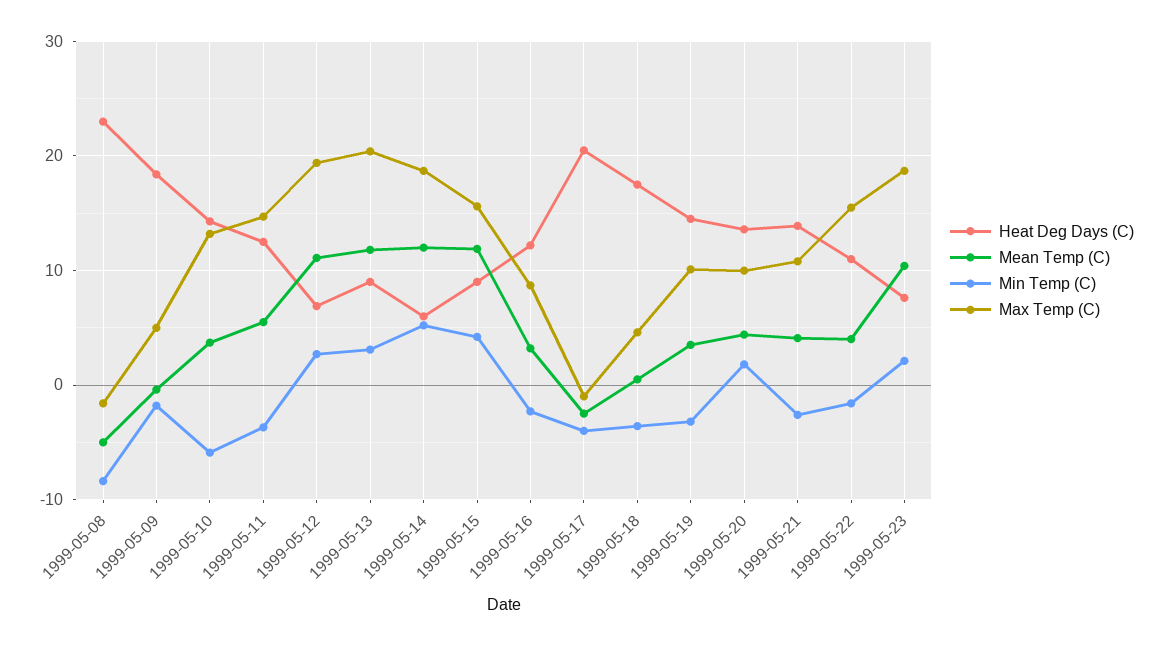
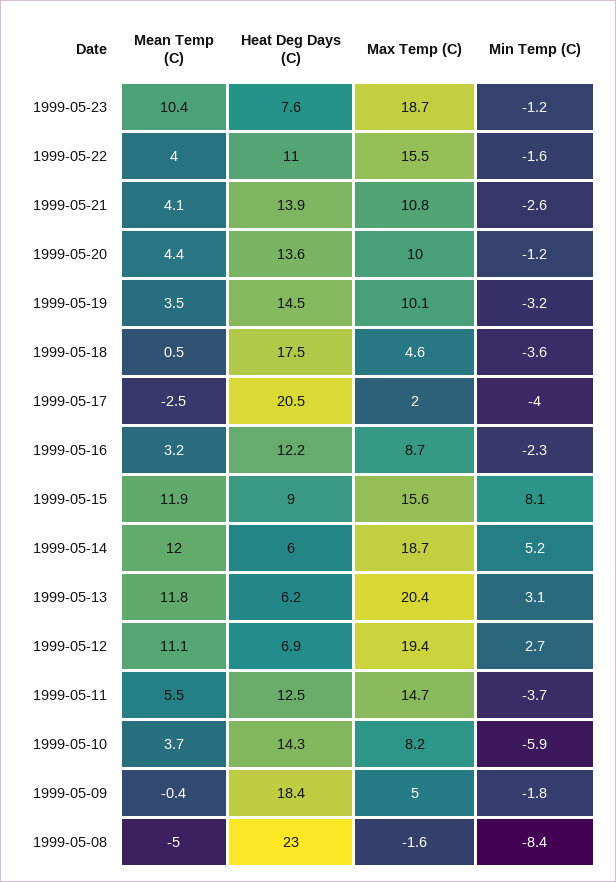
Max Temp (C), 1999-05-10: 13 -> 8.2
Heat Deg Days (C), 1999-05-13: 9 -> 6.2
Min Temp (C), 1999-05-15: 4 -> 8.1
Max Temp (C), 1999-05-17: -1 -> 2
Min Temp (C), 1999-05-20: 2 -> -1.2
Min Temp (C), 1999-05-23: 2 -> -1.2

